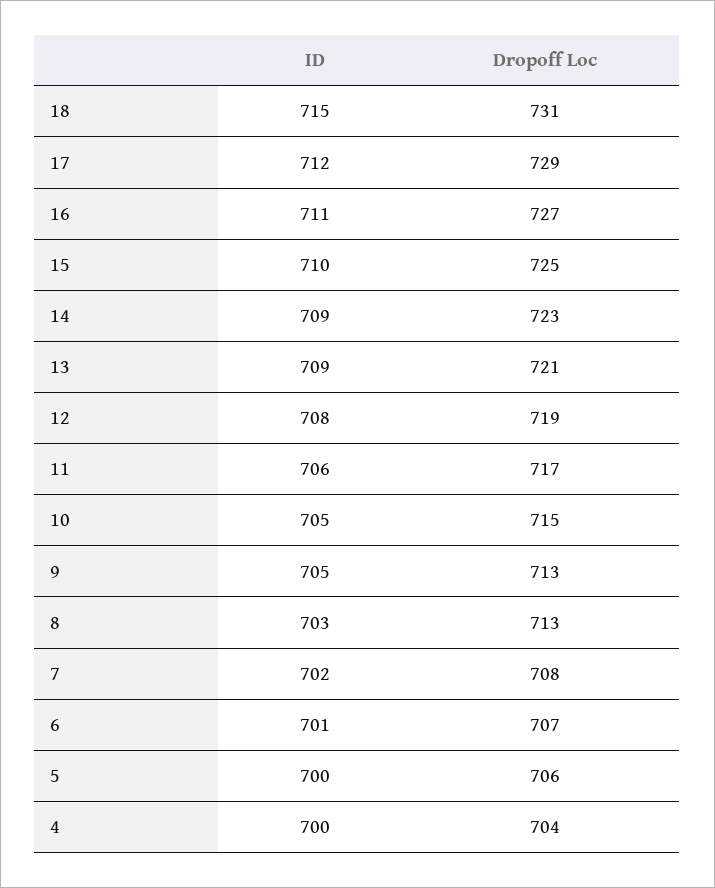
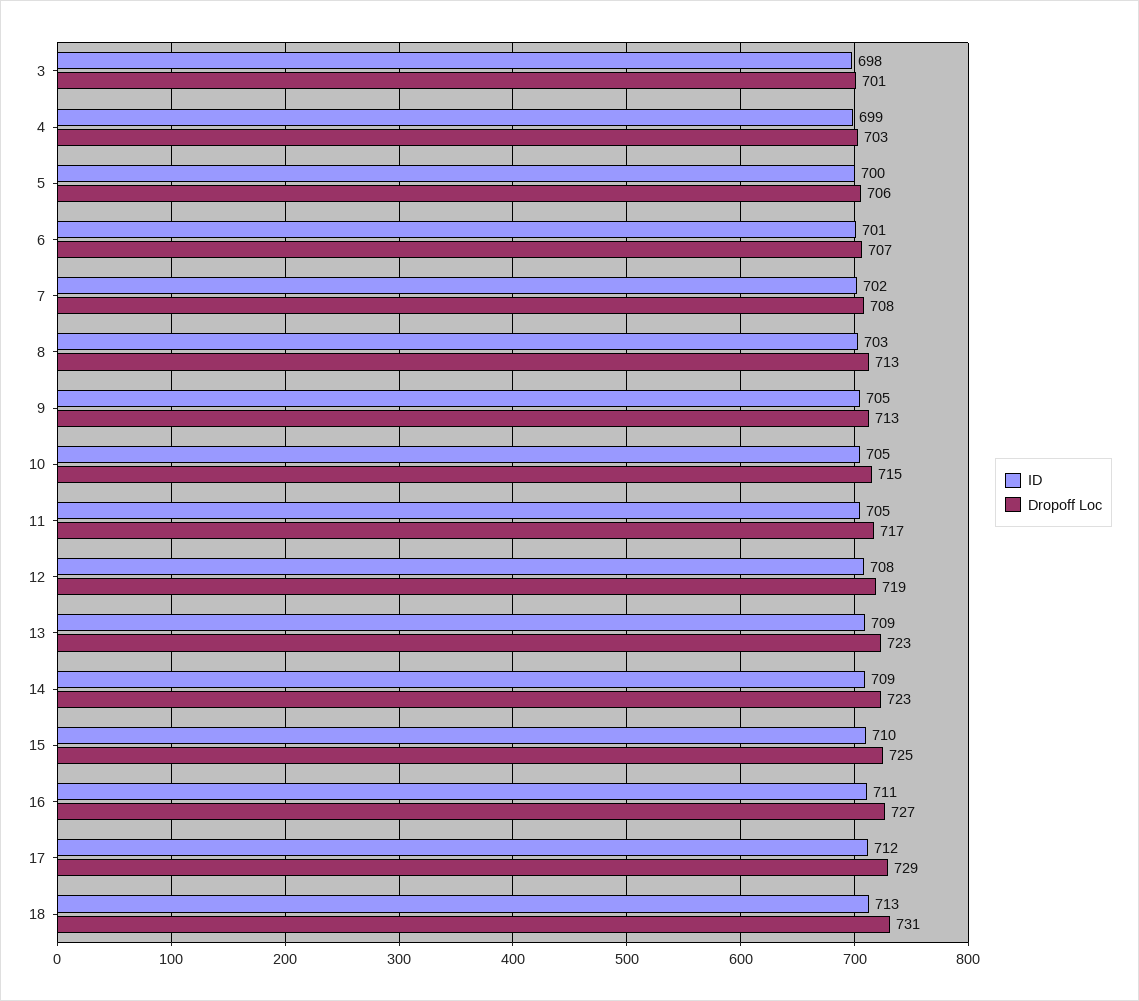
ID, 18: 715 -> 713
Dropoff Loc, 13: 721 -> 723
ID, 11: 706 -> 705
ID, 4: 700 -> 699
Dropoff Loc, 4: 704 -> 703
ID, 3: none -> 698
Dropoff Loc, 3: none -> 701

